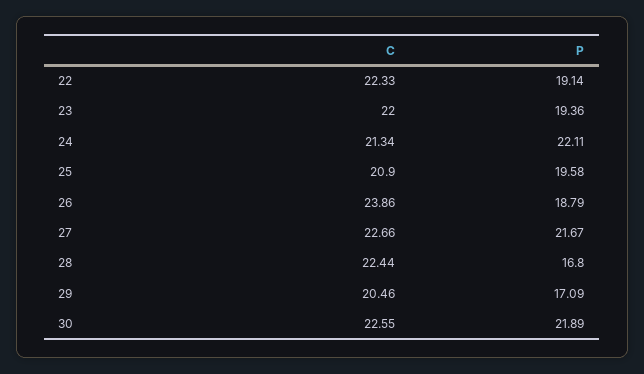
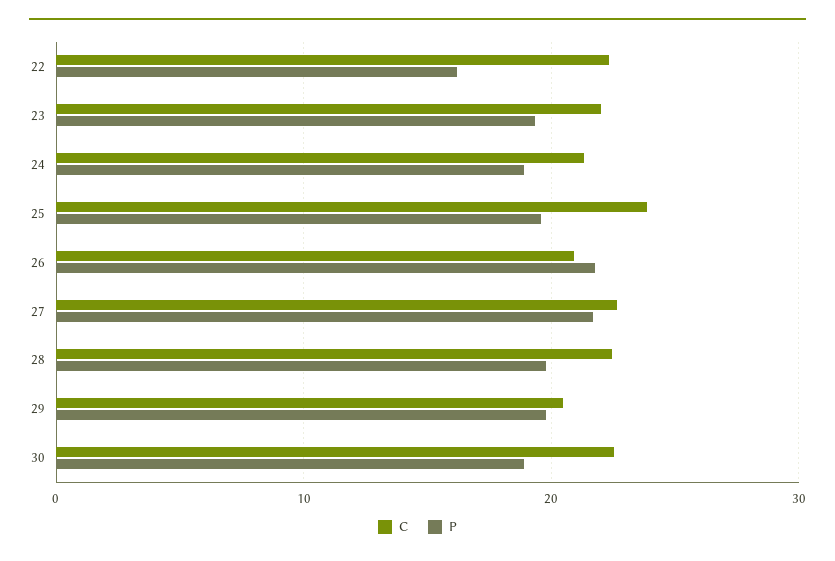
P, 22: 19.14 -> 16
P, 24: 22.11 -> 19
C, 25: 20.9 -> 24
C, 26: 23.86 -> 21
P, 26: 18.79 -> 22
P, 28: 16.8 -> 20
P, 29: 17.09 -> 20
P, 30: 21.89 -> 19

